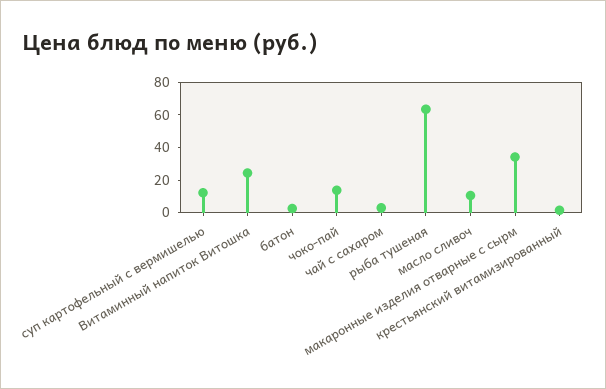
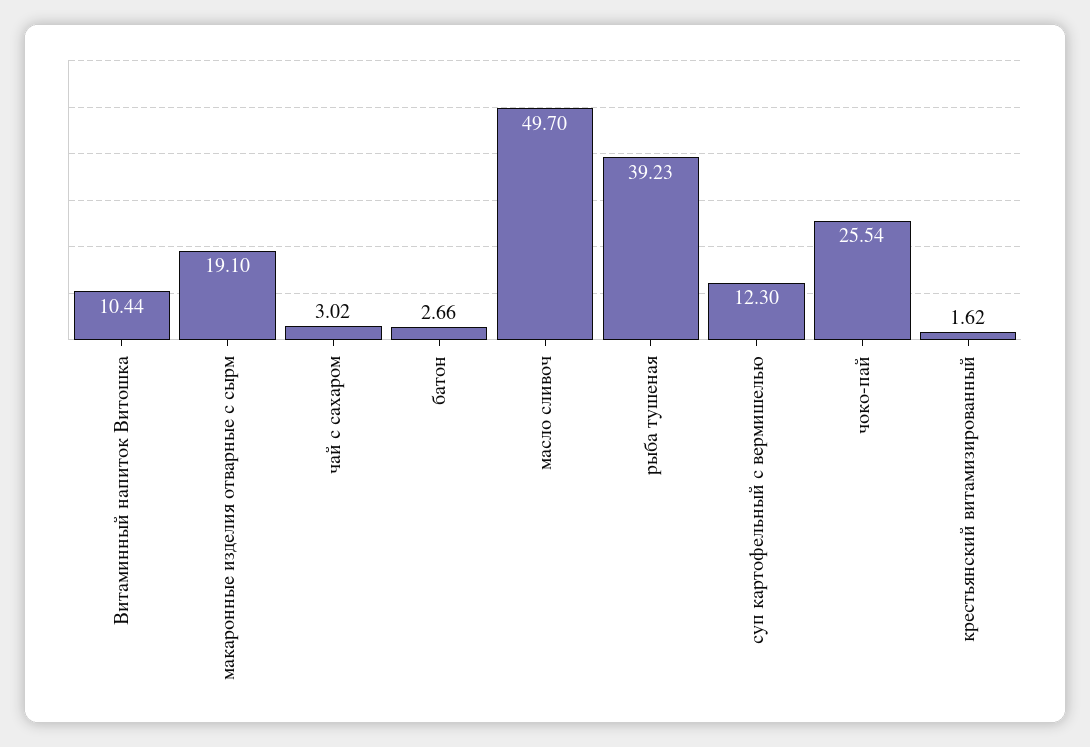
Витаминный напиток Витошка: 25 -> 10.44
чоко-пай: 15 -> 25.54
рыба тушеная: 65 -> 39.23
масло сливоч: 10 -> 49.7
макаронные изделия отварные с сырм: 35 -> 19.1

